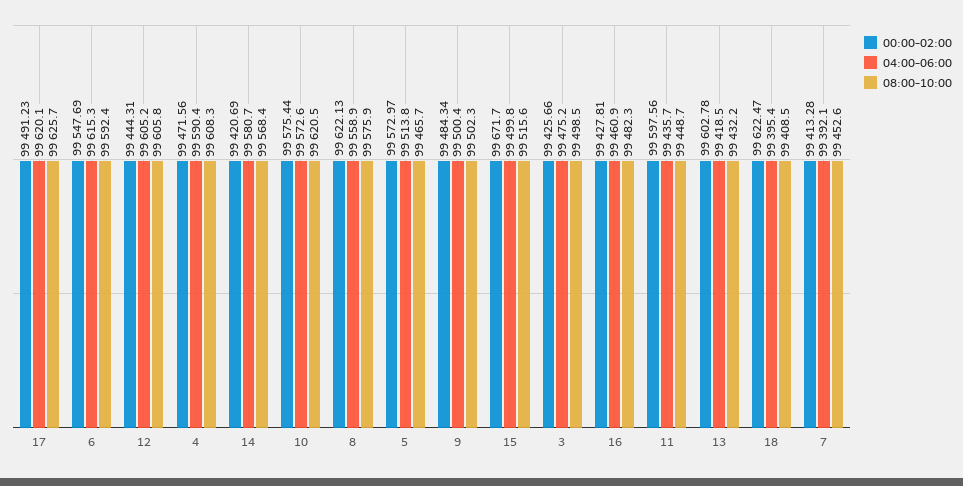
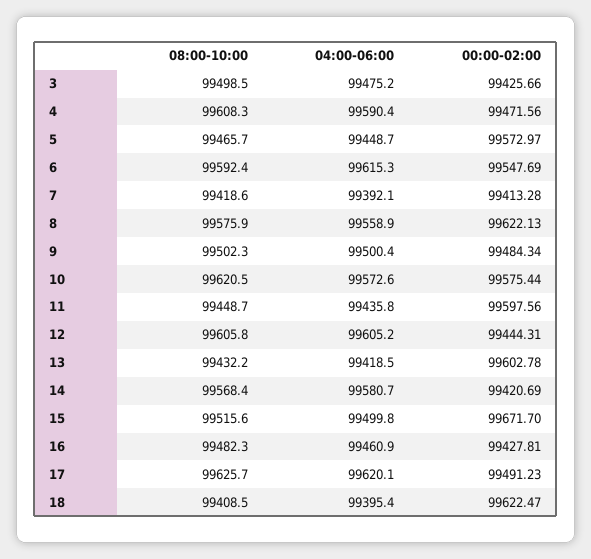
04:00-06:00, 5: 99513.8 -> 99448.7
04:00-06:00, 11: 99435.7 -> 99435.8
08:00-10:00, 7: 99452.6 -> 99418.6

